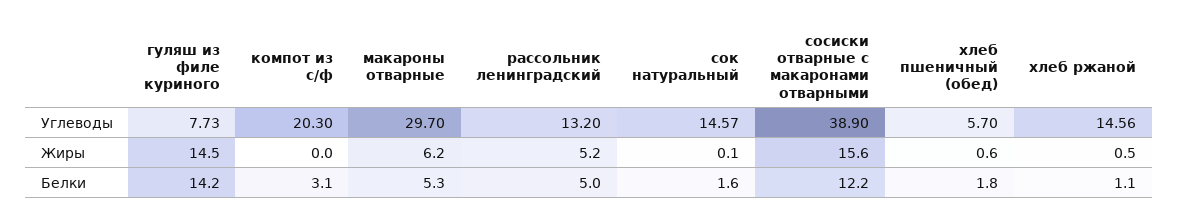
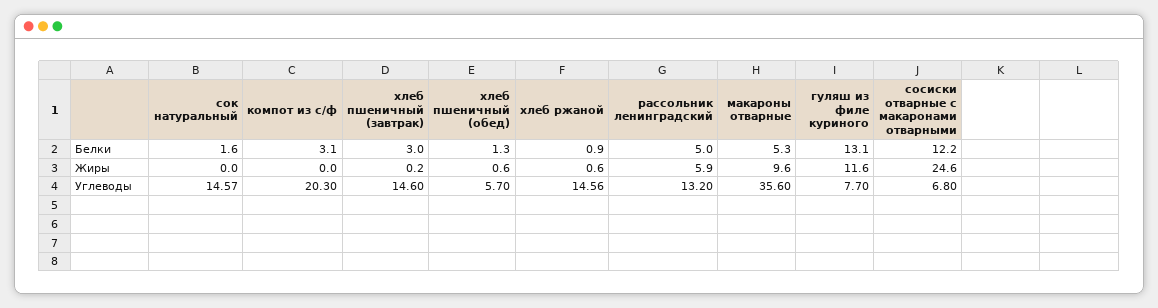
гуляш из филе куриного, Углеводы: 7.73 -> 7.7
макароны отварные, Углеводы: 29.7 -> 35.6
сосиски отварные с макаронами отварными, Углеводы: 38.9 -> 6.8
гуляш из филе куриного, Жиры: 14.5 -> 11.6
макароны отварные, Жиры: 6.2 -> 9.6
рассольник ленинградский, Жиры: 5.2 -> 5.9
сок натуральный, Жиры: 0.1 -> 0
сосиски отварные с макаронами отварными, Жиры: 15.6 -> 24.6
хлеб ржаной, Жиры: 0.5 -> 0.6
гуляш из филе куриного, Белки: 14.2 -> 13.1
хлеб пшеничный (обед), Белки: 1.8 -> 1.3
хлеб ржаной, Белки: 1.1 -> 0.9
хлеб пшеничный (завтрак), Белки: none -> 3
хлеб пшеничный (завтрак), Жиры: none -> 0.2
хлеб пшеничный (завтрак), Углеводы: none -> 14.6

